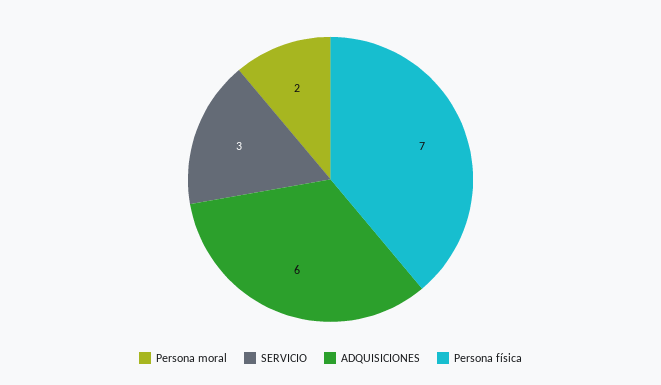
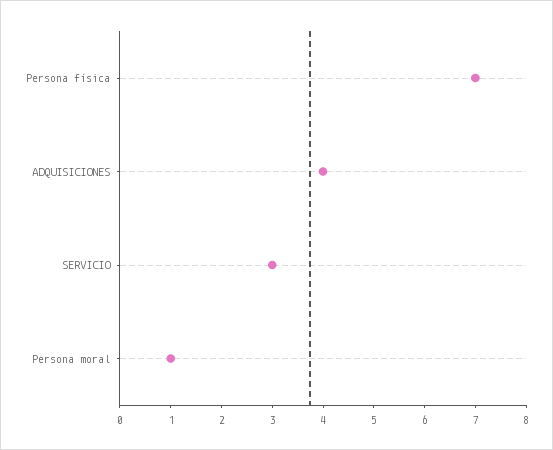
Persona moral: 2 -> 1
ADQUISICIONES: 6 -> 4

